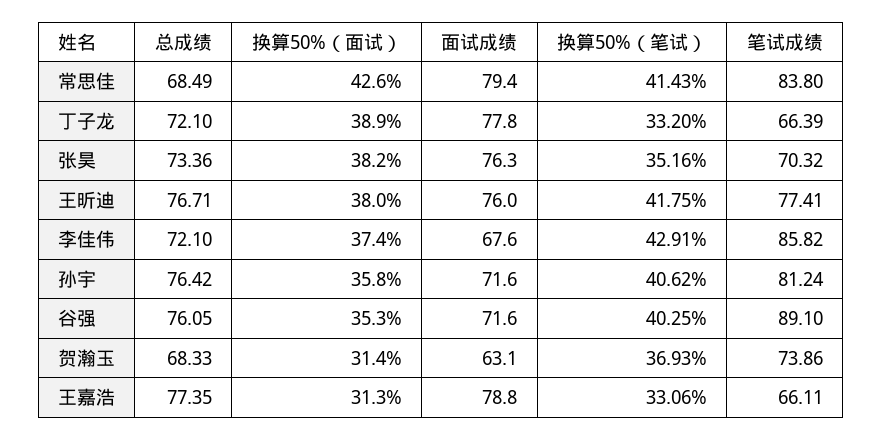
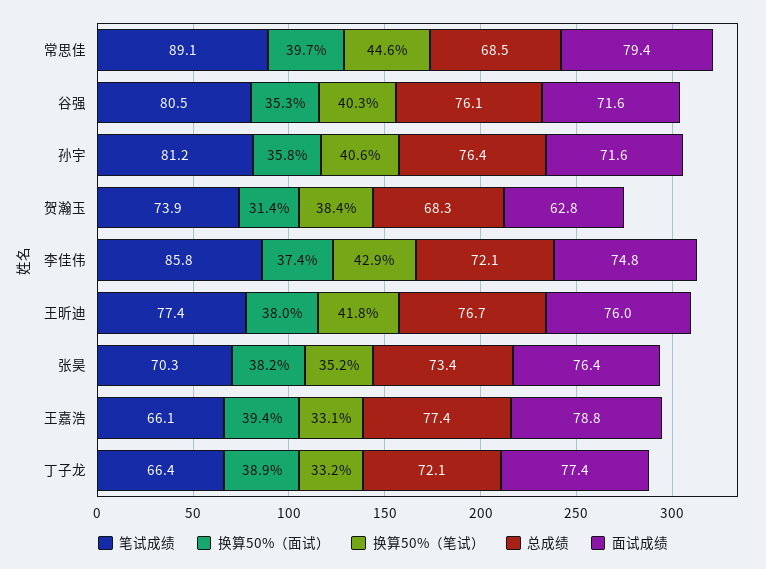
换算50%（面试）, 常思佳: 42.6 -> 39.7
换算50%（笔试）, 常思佳: 41.43 -> 44.6
笔试成绩, 常思佳: 83.8 -> 89.1
面试成绩, 丁子龙: 77.8 -> 77.4
面试成绩, 张昊: 76.3 -> 76.4
面试成绩, 李佳伟: 67.6 -> 74.8
笔试成绩, 谷强: 89.1 -> 80.5
面试成绩, 贺瀚玉: 63.1 -> 62.8
换算50%（笔试）, 贺瀚玉: 36.93 -> 38.4
换算50%（面试）, 王嘉浩: 31.3 -> 39.4

